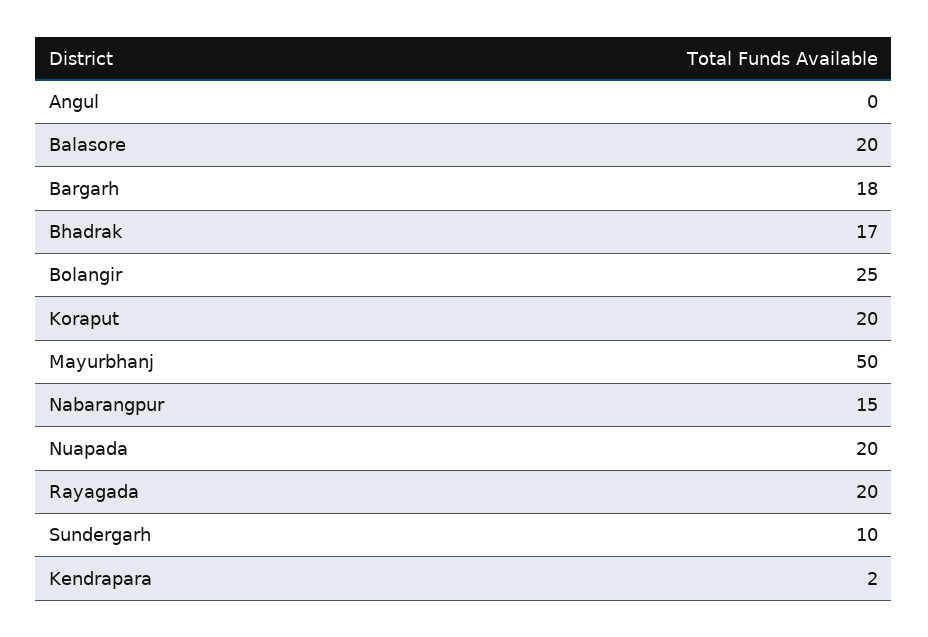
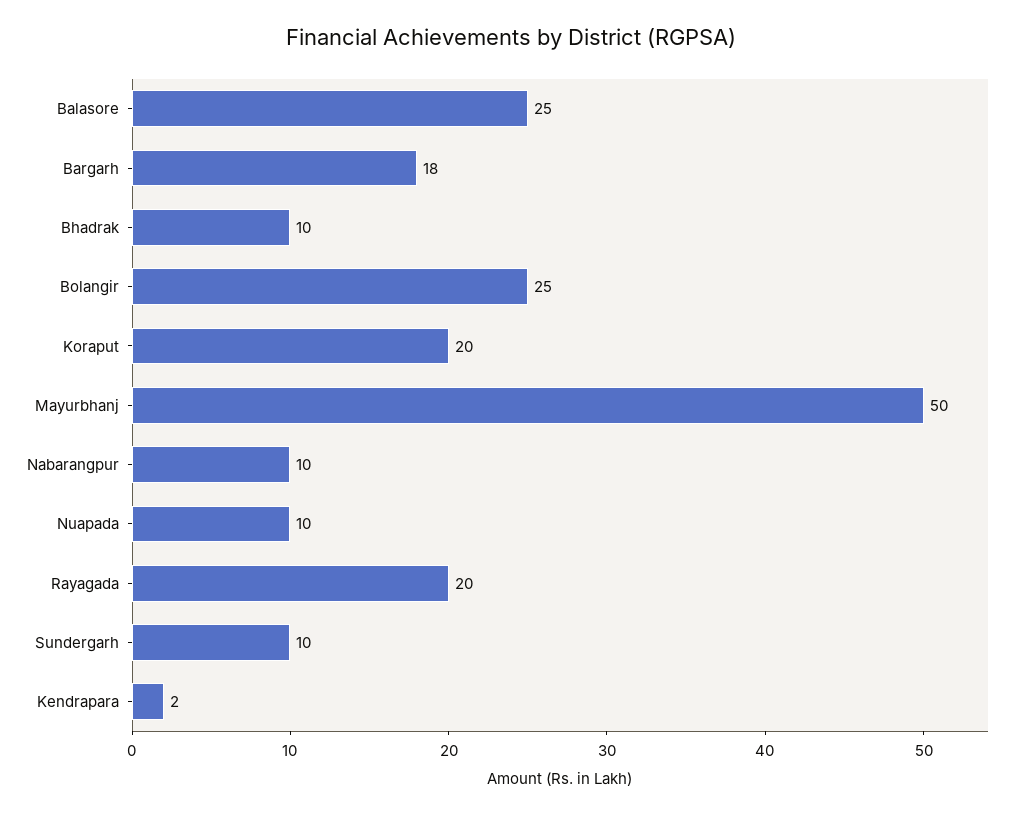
Angul: 0 -> none
Balasore: 20 -> 25
Bhadrak: 17 -> 10
Nabarangpur: 15 -> 10
Nuapada: 20 -> 10

